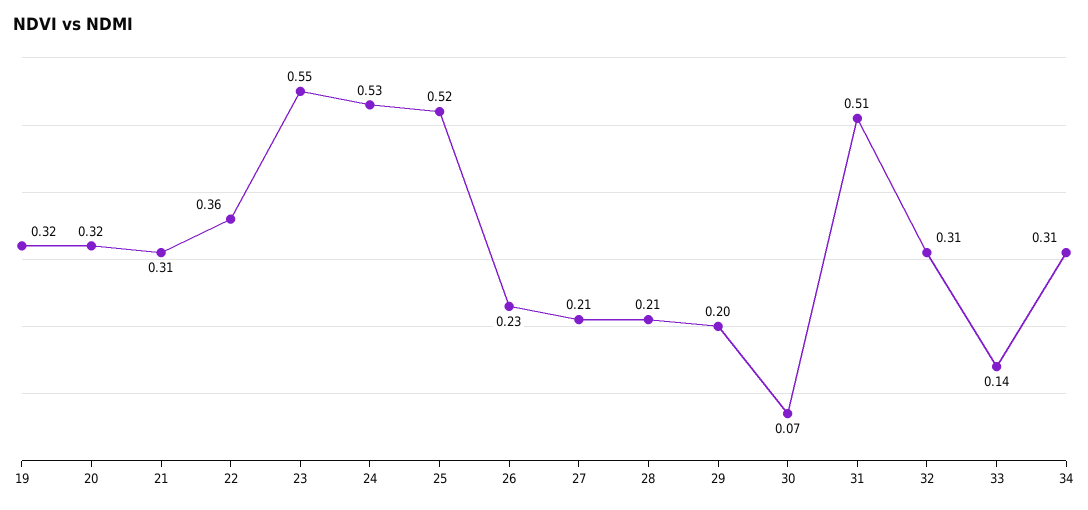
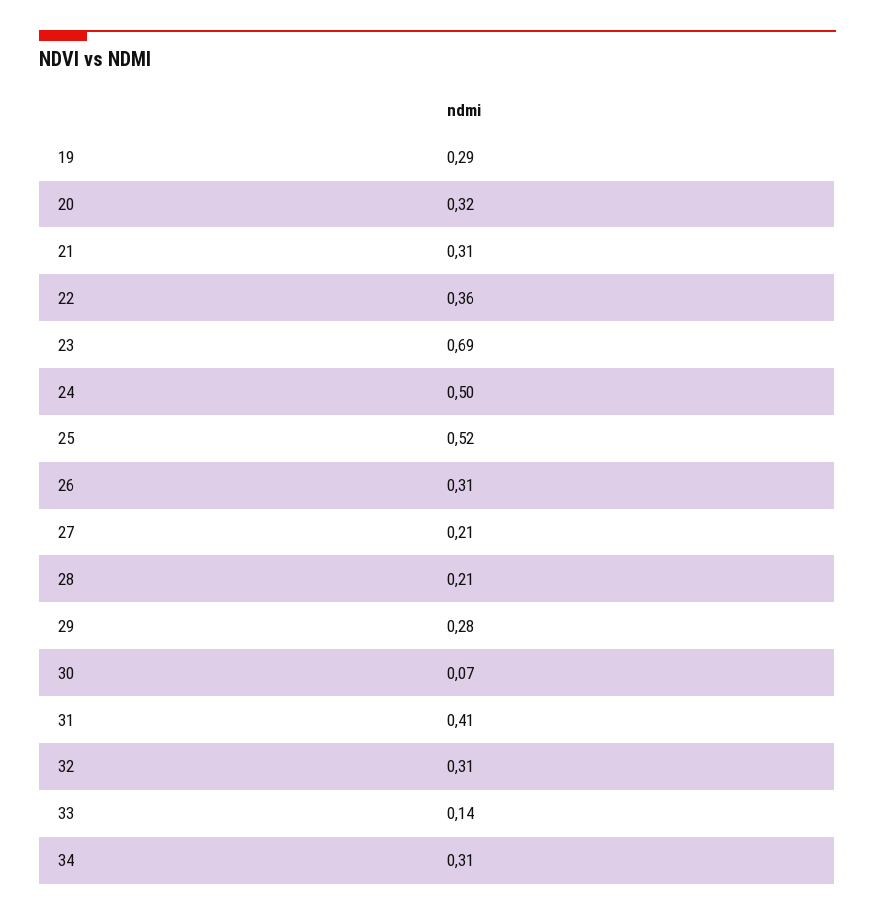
19: 0.32 -> 0.29
23: 0.55 -> 0.69
24: 0.53 -> 0.5
26: 0.23 -> 0.31
29: 0.2 -> 0.28
31: 0.51 -> 0.41

